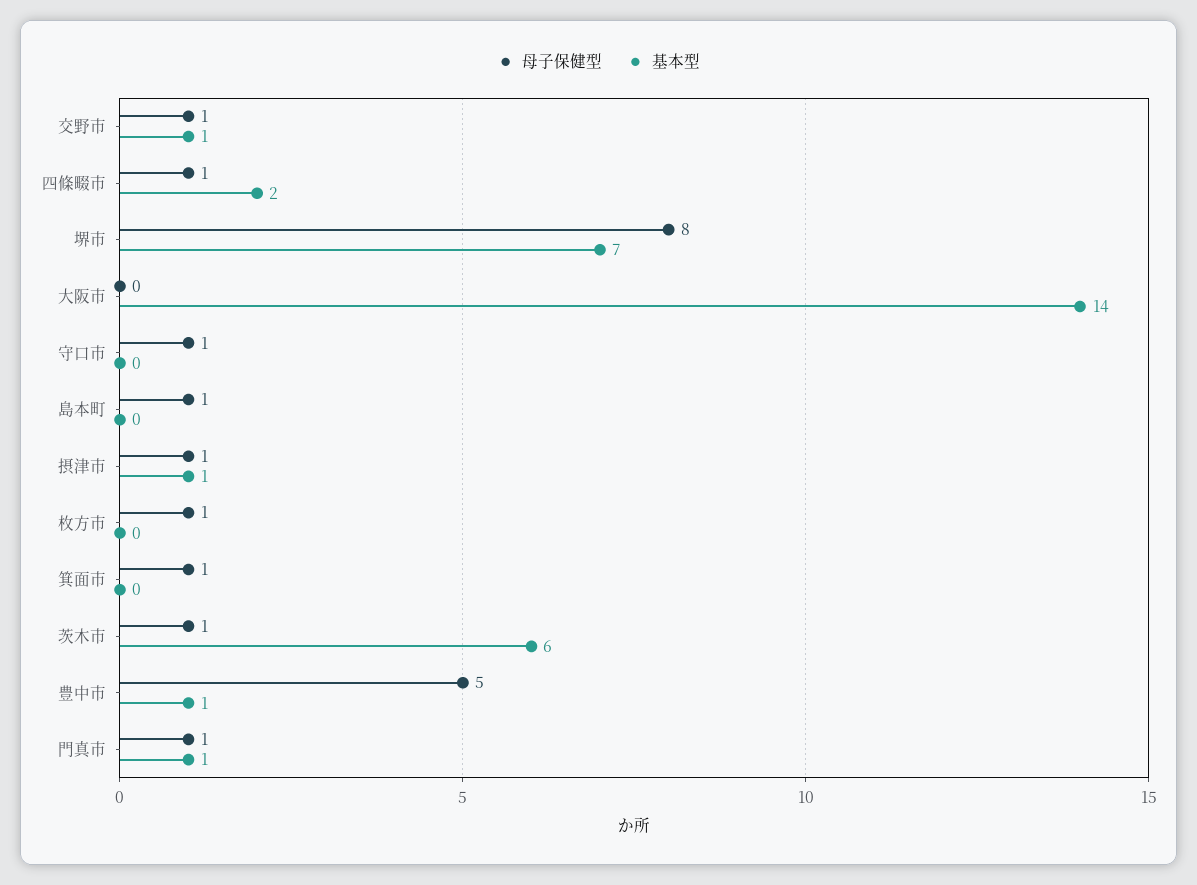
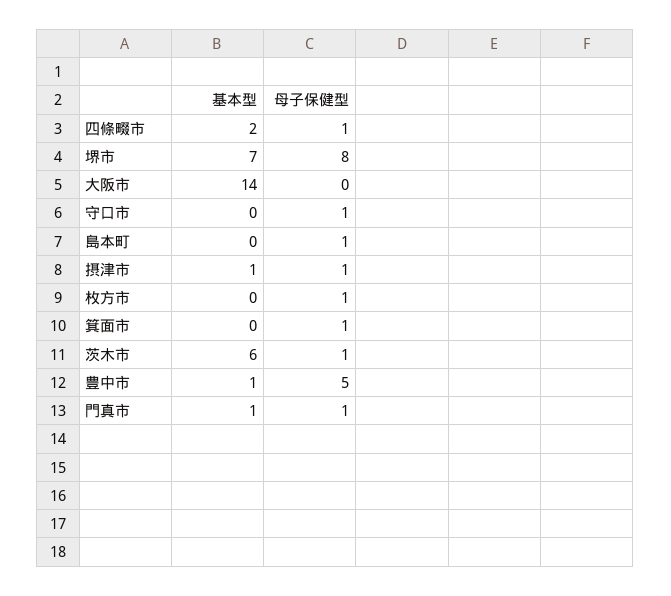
母子保健型, 交野市: 1 -> none
基本型, 交野市: 1 -> none

